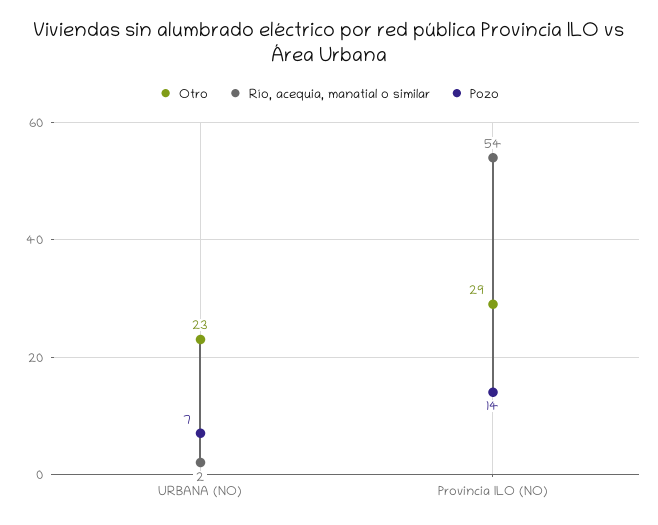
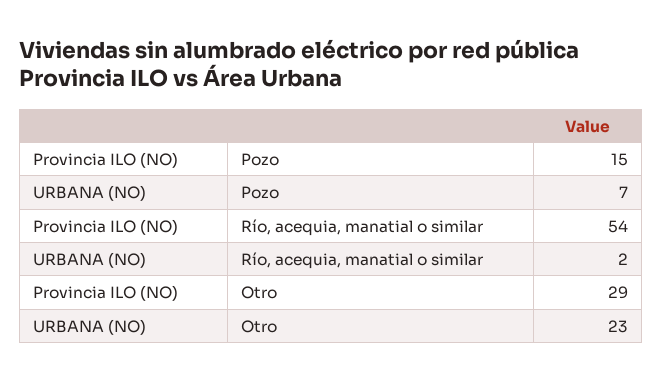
Pozo, Provincia ILO (NO): 14 -> 15

